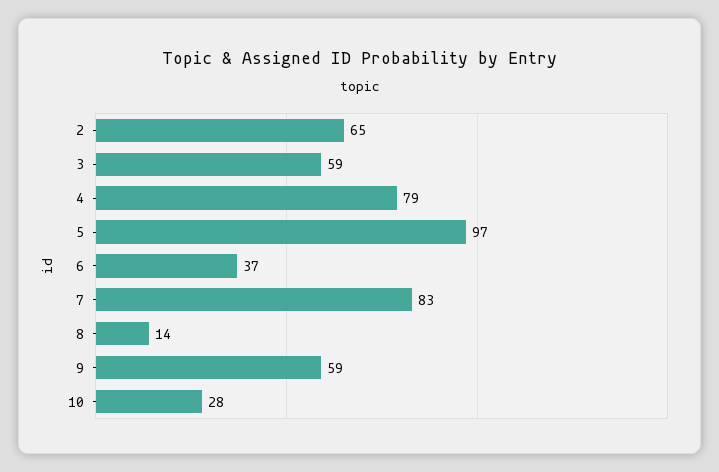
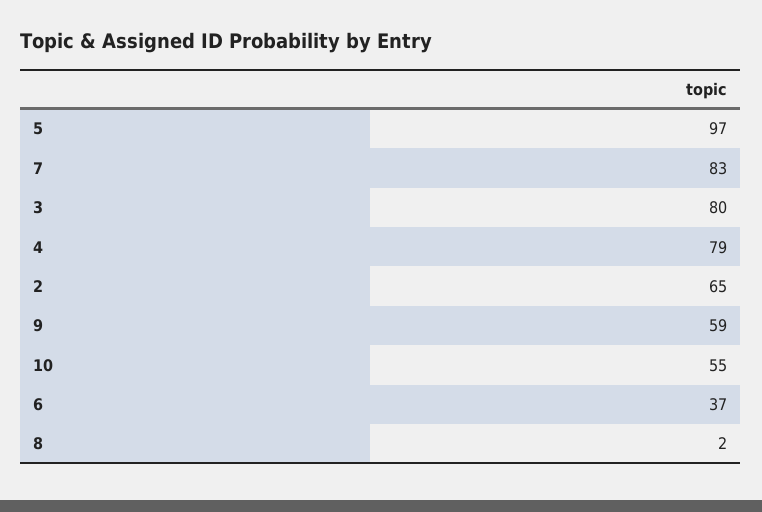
3: 59 -> 80
8: 14 -> 2
10: 28 -> 55

